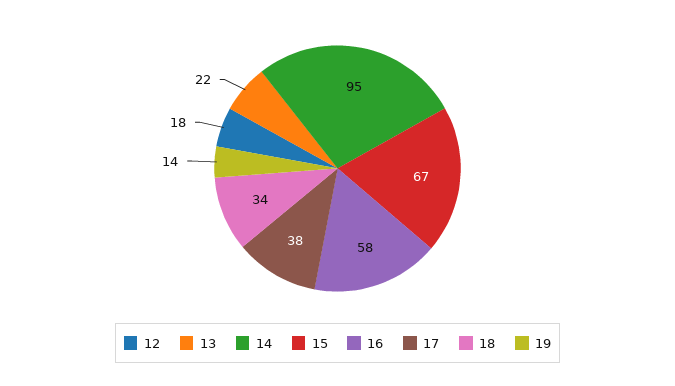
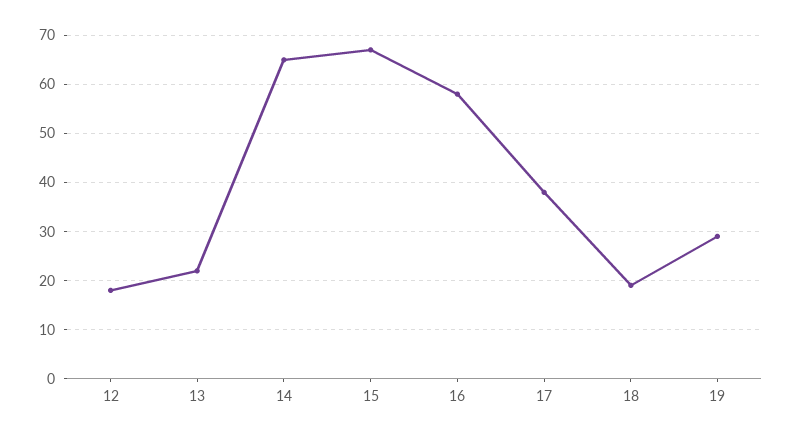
14: 95 -> 65
18: 34 -> 20
19: 14 -> 30

